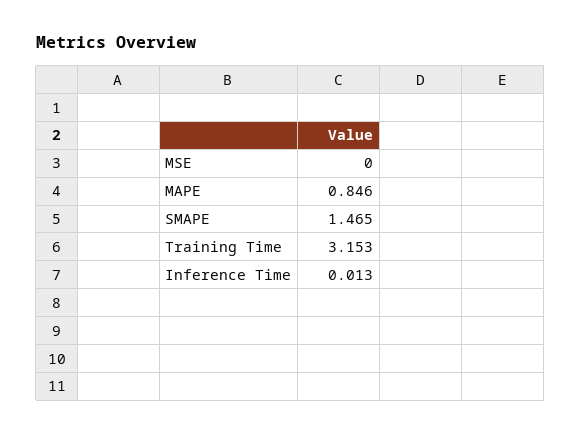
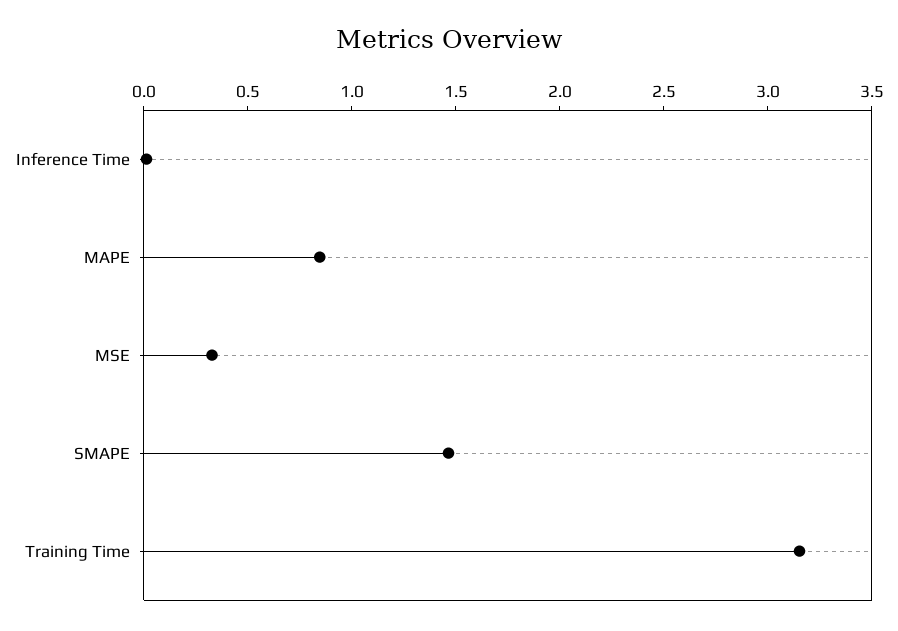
MSE: 0 -> 0.3

